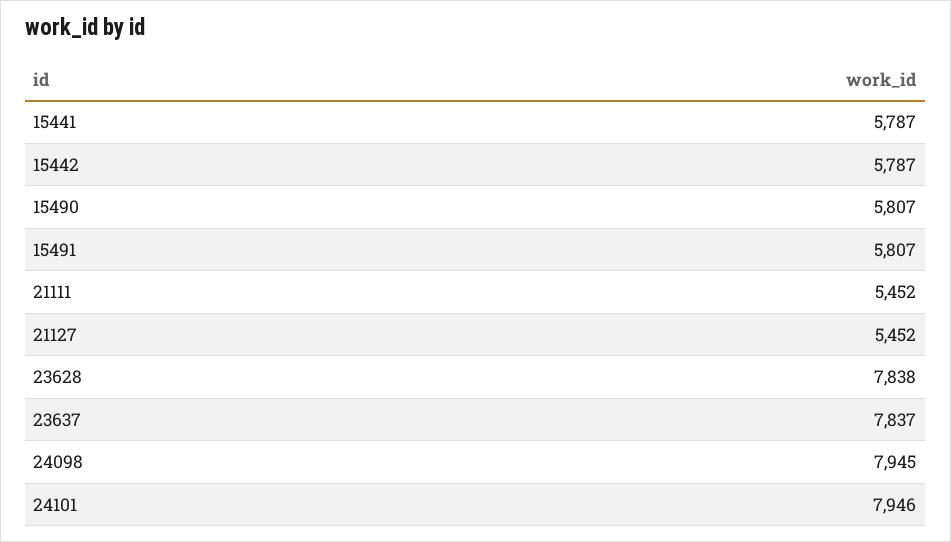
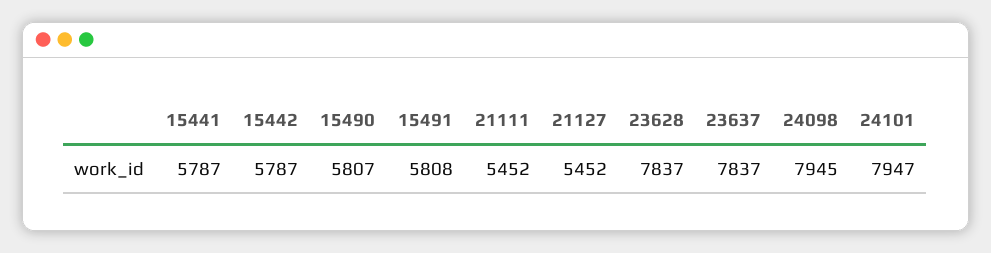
15491: 5807 -> 5808
23628: 7838 -> 7837
24101: 7946 -> 7947

